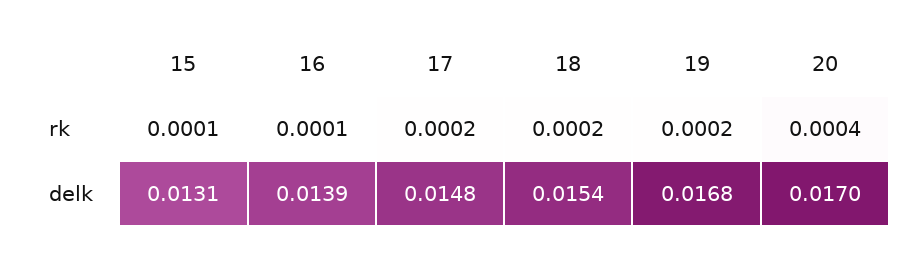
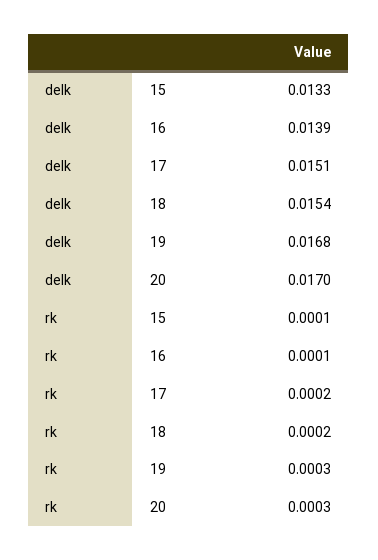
19, rk: 0.0002 -> 0.0003
20, rk: 0.0004 -> 0.0003
15, delk: 0.0131 -> 0.0133
17, delk: 0.0148 -> 0.0151

